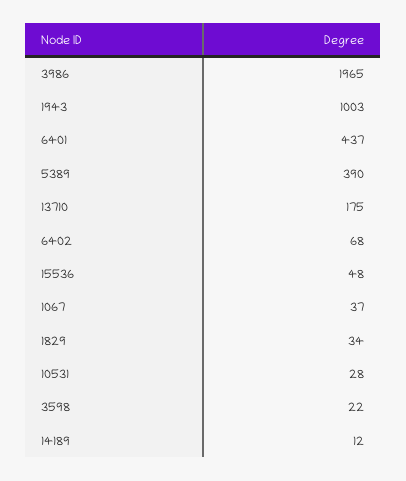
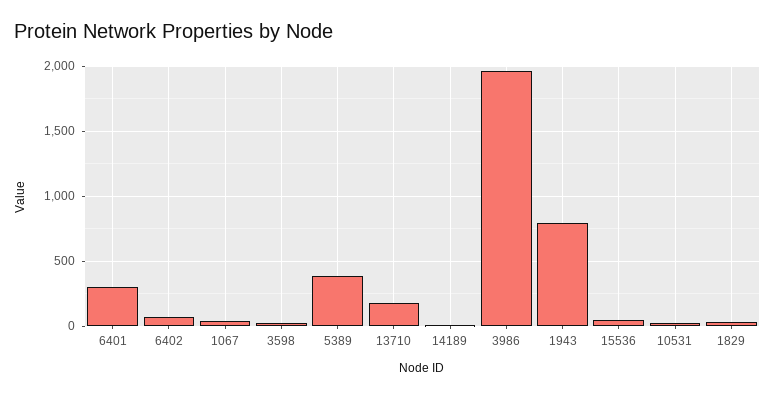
1943: 1003 -> 800
6401: 437 -> 300

